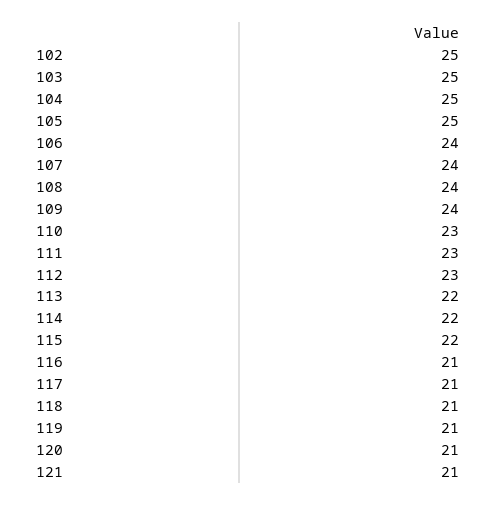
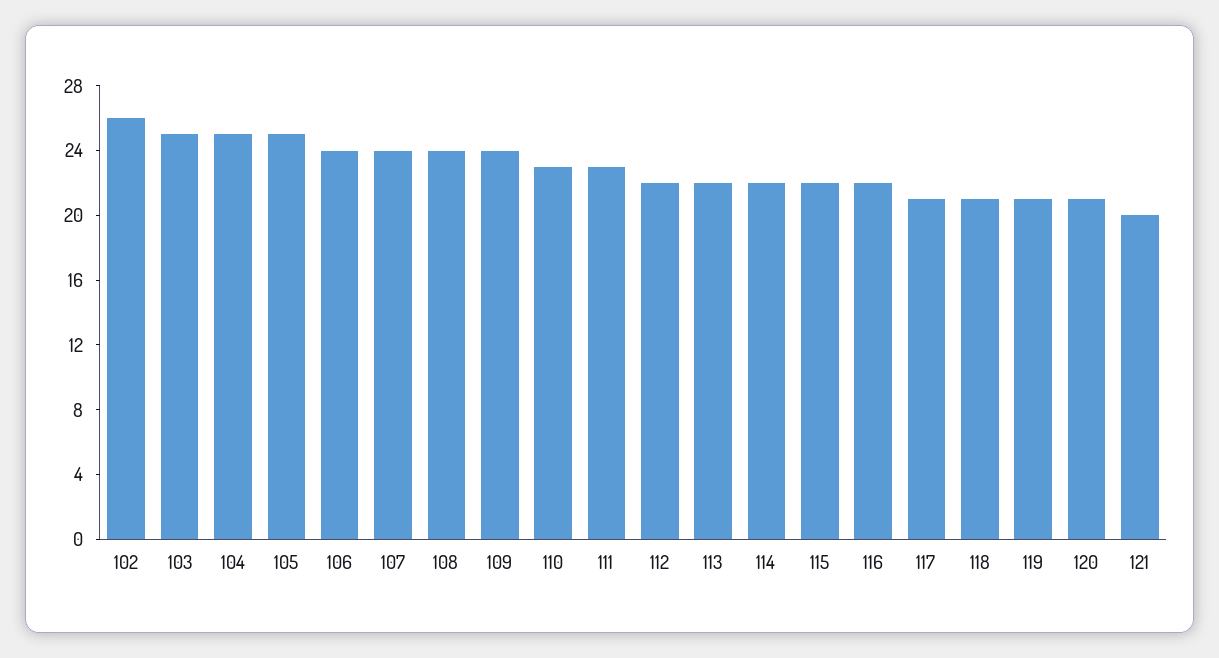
102: 25 -> 26
112: 23 -> 22
116: 21 -> 22
121: 21 -> 20

